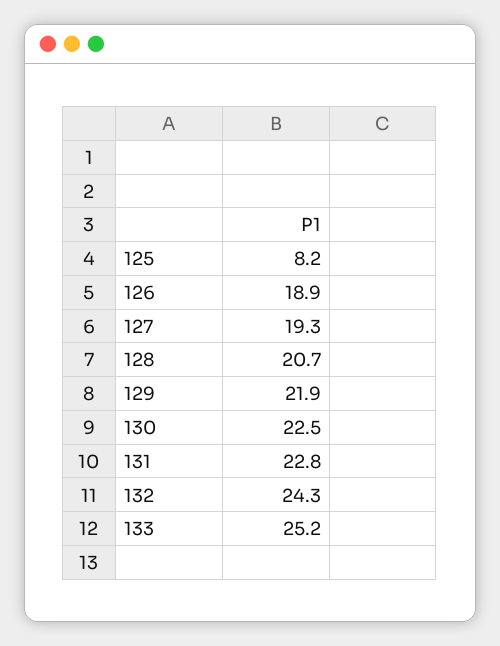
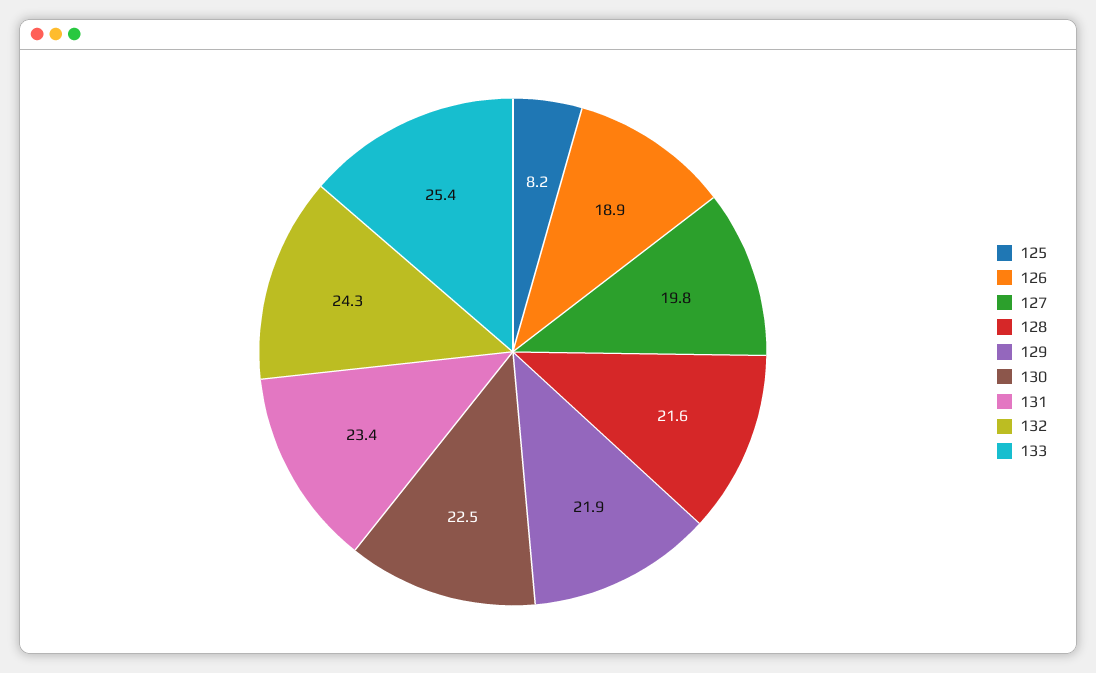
127: 19.3 -> 19.8
128: 20.7 -> 21.6
131: 22.8 -> 23.4
133: 25.2 -> 25.4

